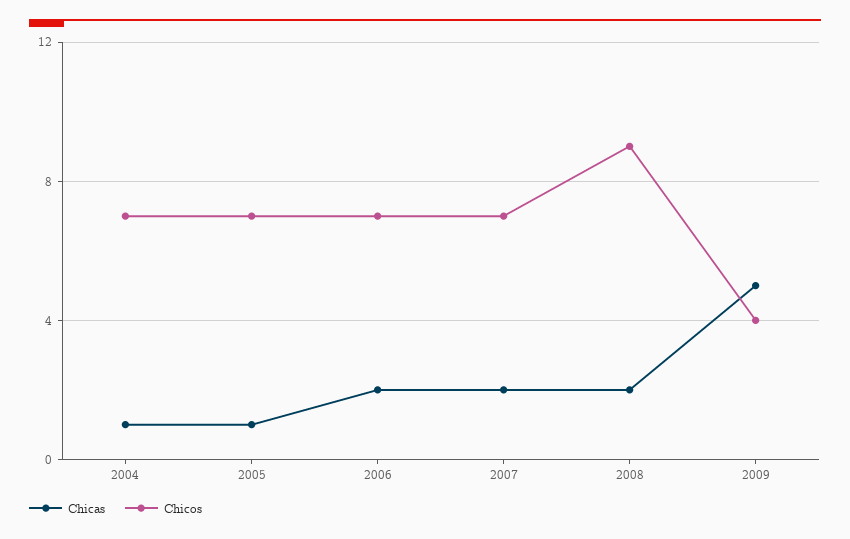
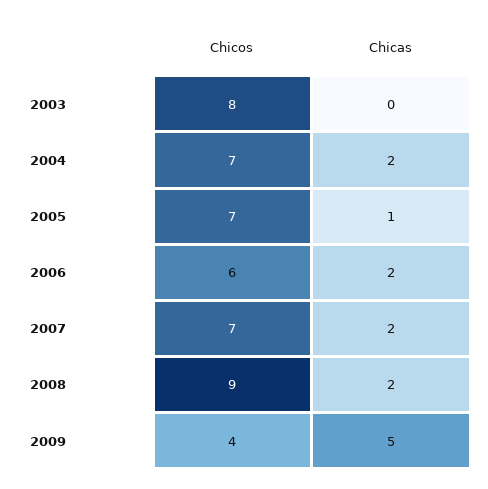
Chicas, 2004: 1 -> 2
Chicos, 2006: 7 -> 6
Chicos, 2003: none -> 8
Chicas, 2003: none -> 0

